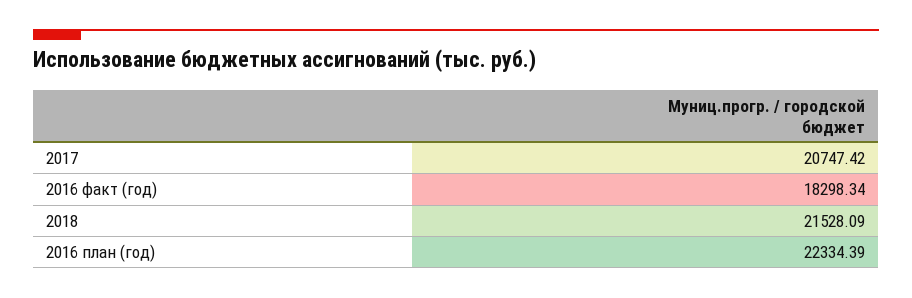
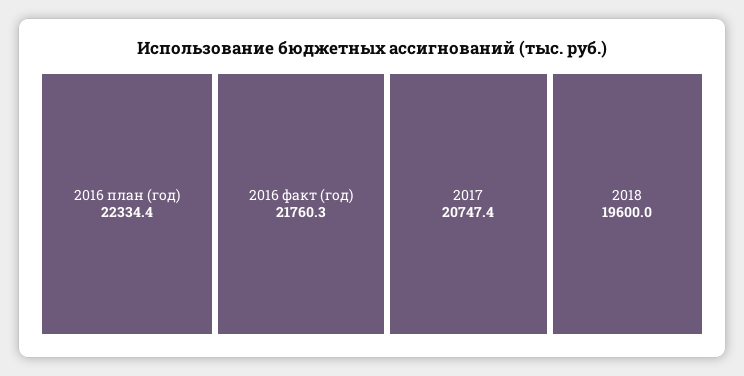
2016 факт (год): 18298.34 -> 21760.3
2018: 21528.09 -> 19600

